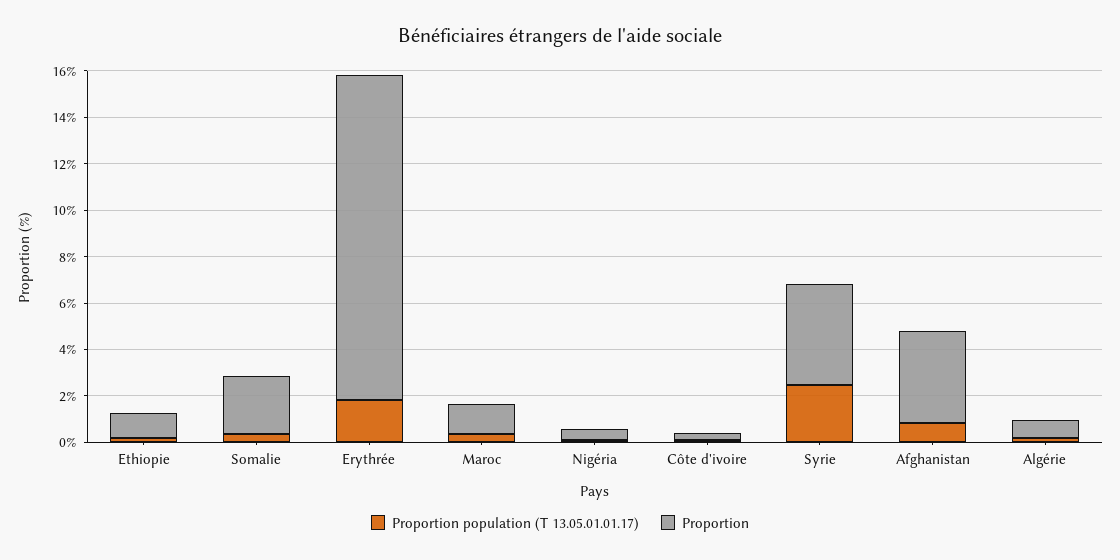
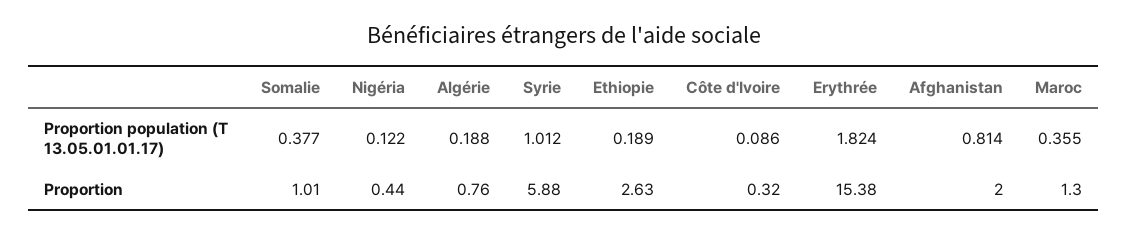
Proportion, Ethiopie: 1 -> 2.63
Proportion, Somalie: 2.5 -> 1.01
Proportion, Erythrée: 14 -> 15.38
Proportion population (T 13.05.01.01.17), Syrie: 2.5 -> 1.012
Proportion, Syrie: 4.5 -> 5.88
Proportion, Afghanistan: 4 -> 2

